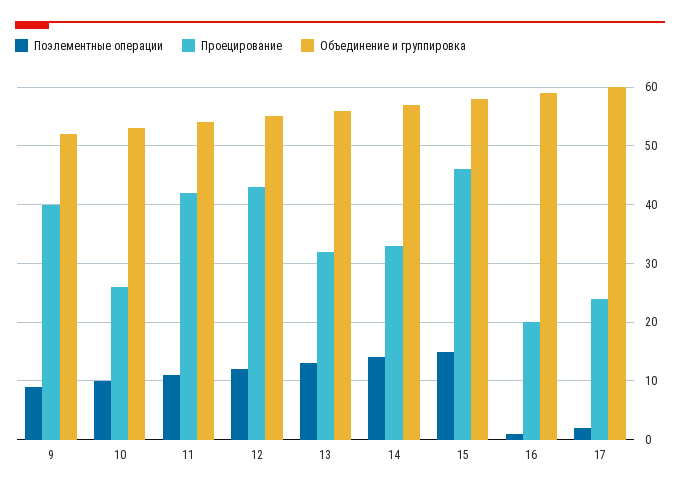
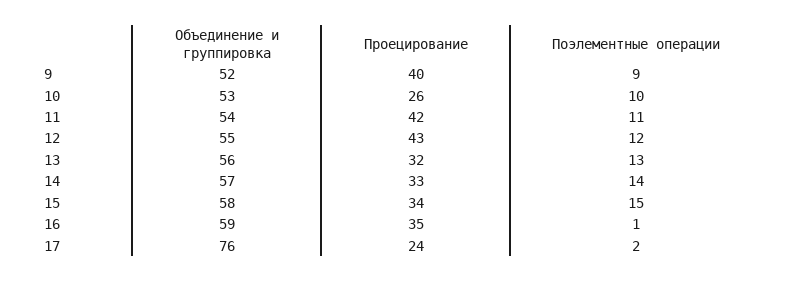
Проецирование, 15: 45 -> 34
Проецирование, 16: 20 -> 35
Объединение и группировка, 17: 60 -> 76

